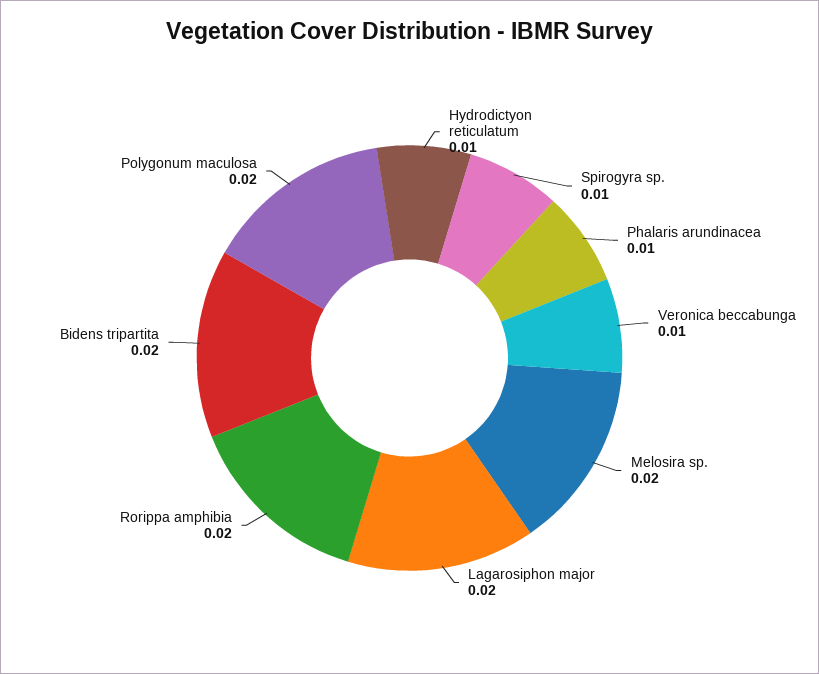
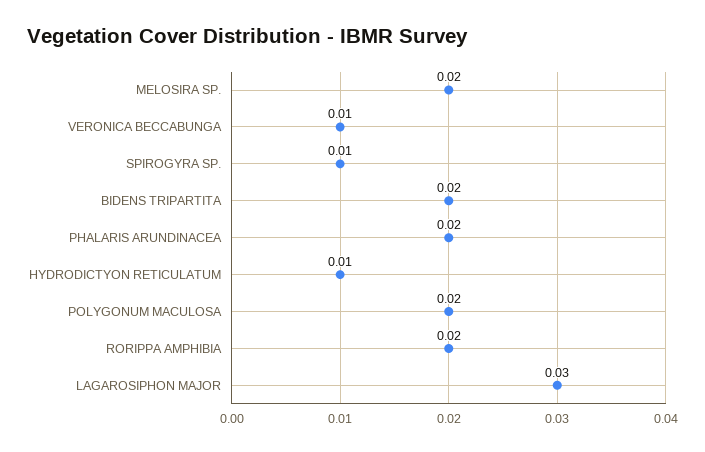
Phalaris arundinacea: 0.01 -> 0.02
Lagarosiphon major: 0.02 -> 0.03

